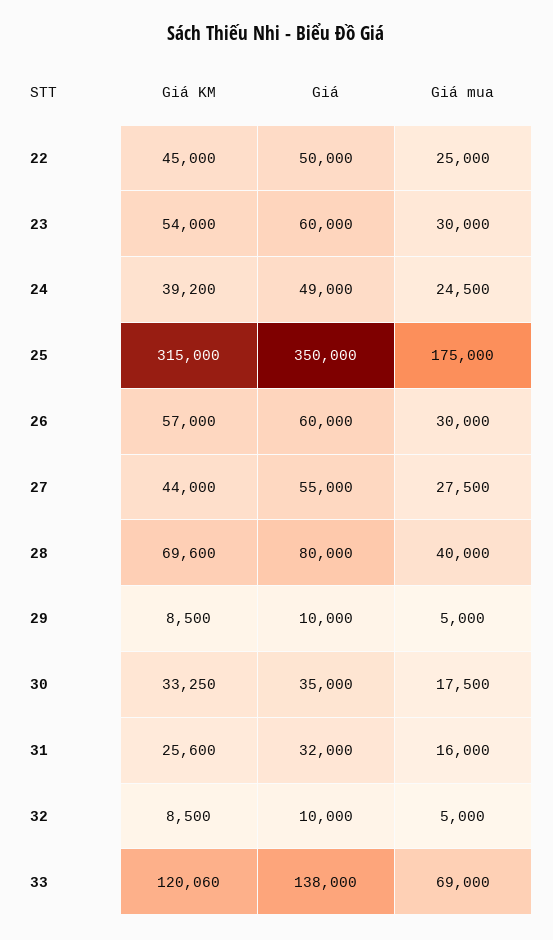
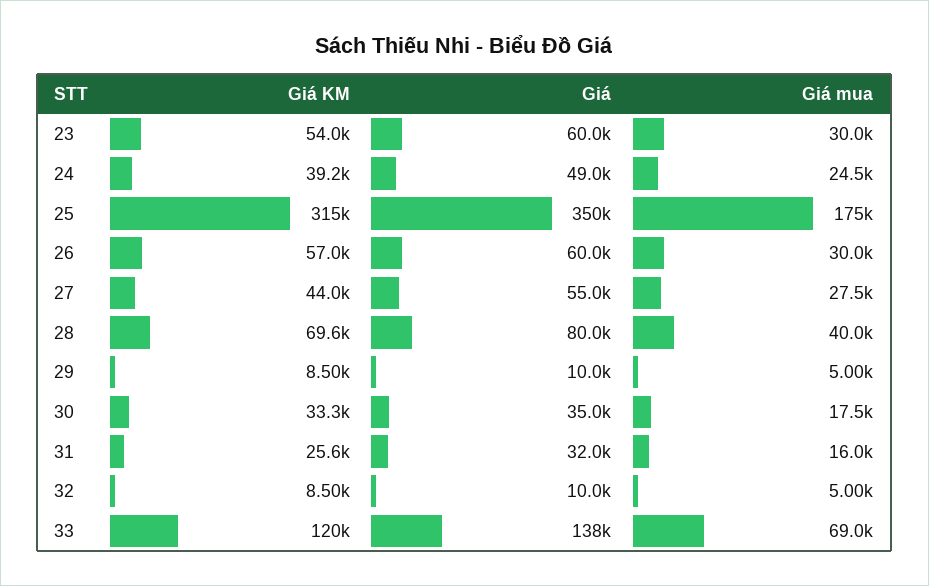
Giá KM, 22: 45000 -> none
Giá, 22: 50000 -> none
Giá mua, 22: 25000 -> none

